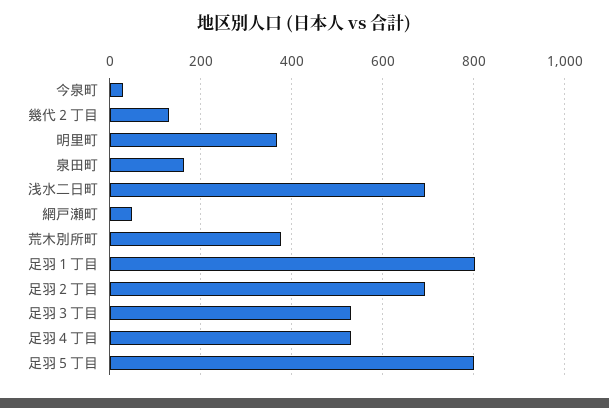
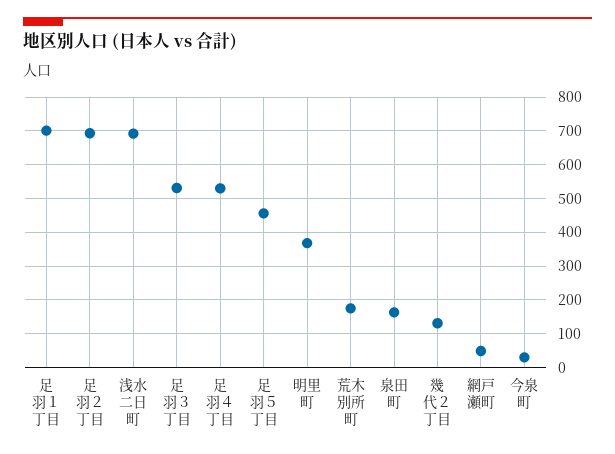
荒木別所町: 380 -> 180
足羽１丁目: 800 -> 700
足羽５丁目: 800 -> 460

